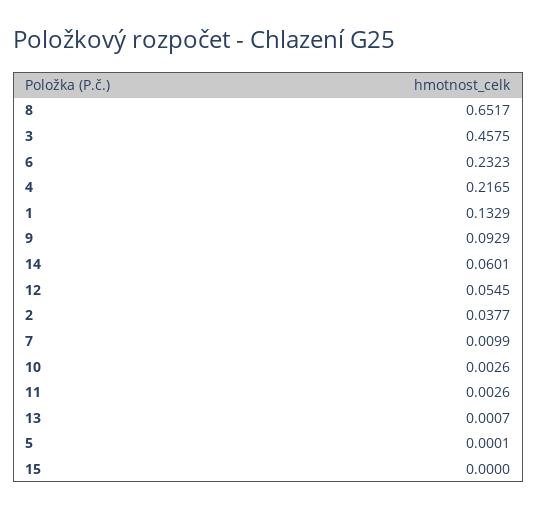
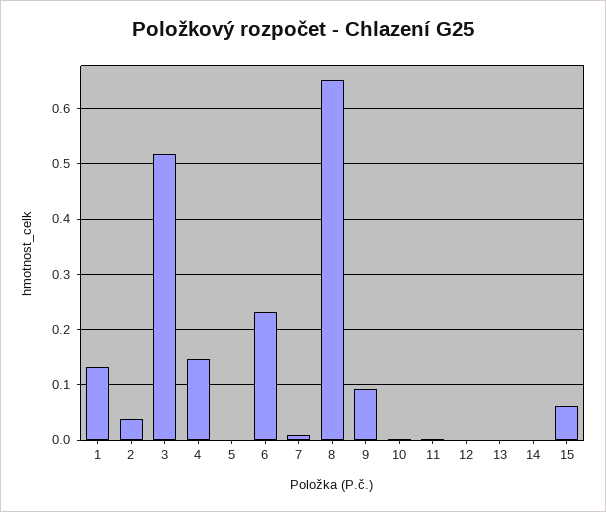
3: 0.4575 -> 0.52
4: 0.2165 -> 0.14
14: 0.0601 -> 0
12: 0.0545 -> 0
15: 0 -> 0.06

